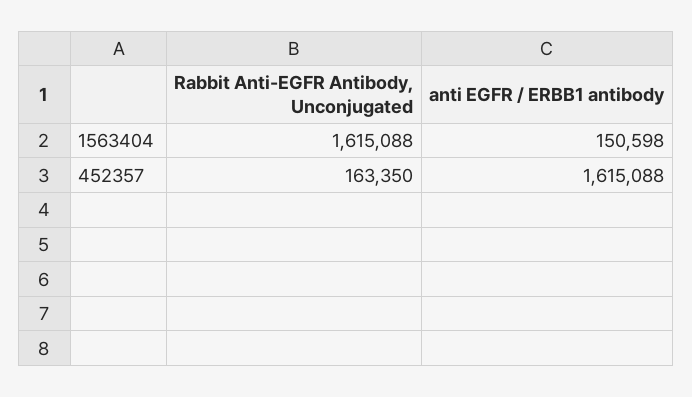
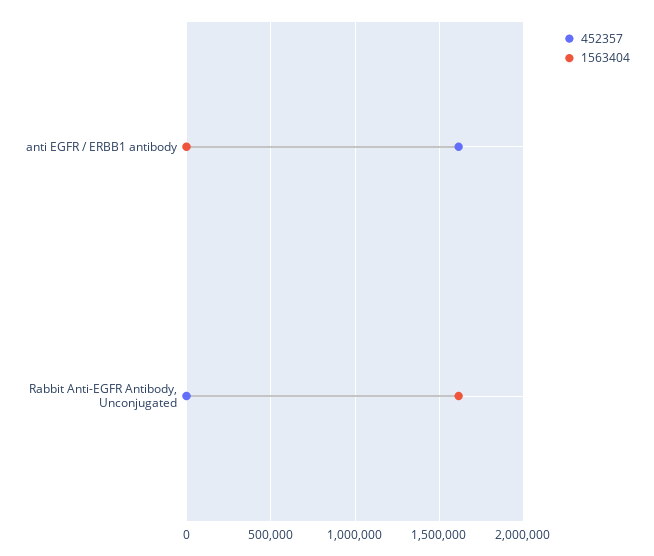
1563404, anti EGFR / ERBB1 antibody: 150598 -> 0
452357, Rabbit Anti-EGFR Antibody, Unconjugated: 163350 -> 0

